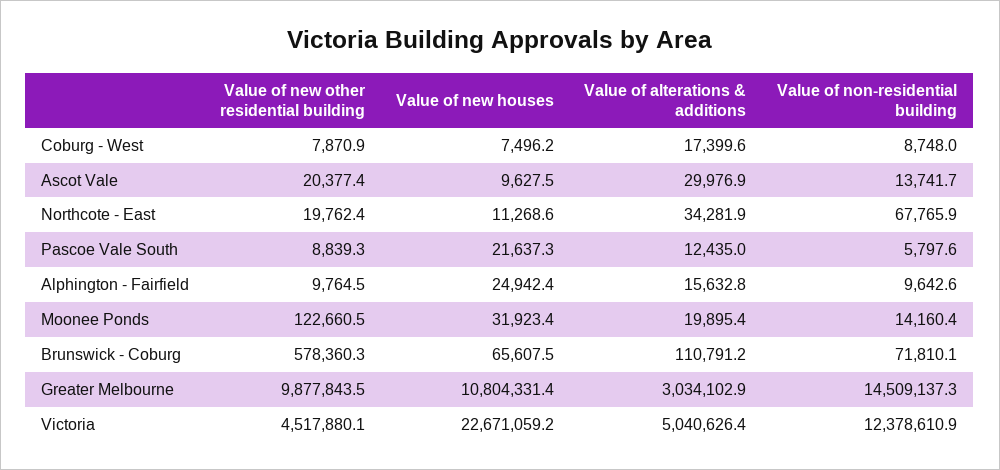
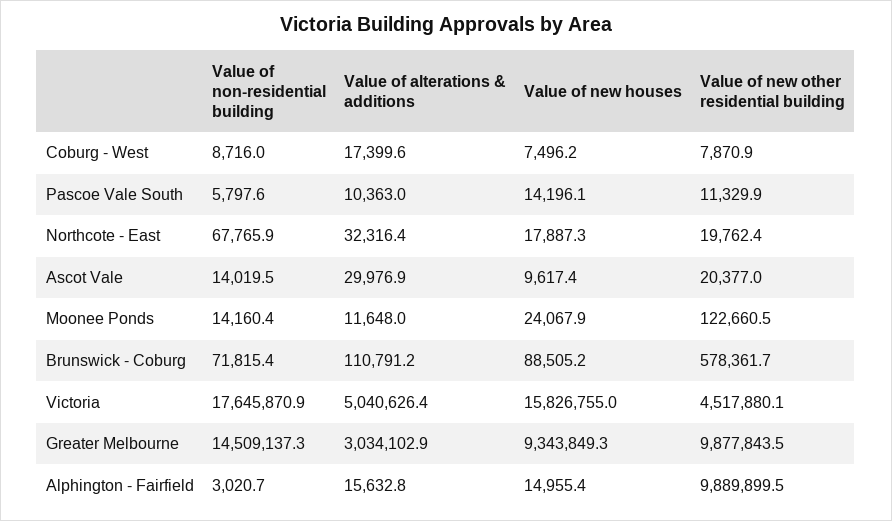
Value of non-residential building, Coburg - West: 8748 -> 8716
Value of new other residential building, Ascot Vale: 20377.4 -> 20377
Value of new houses, Ascot Vale: 9627.5 -> 9617.4
Value of non-residential building, Ascot Vale: 13741.7 -> 14019.5
Value of new houses, Northcote - East: 11268.6 -> 17887.3
Value of alterations & additions, Northcote - East: 34281.9 -> 32316.4
Value of new other residential building, Pascoe Vale South: 8839.3 -> 11329.9
Value of new houses, Pascoe Vale South: 21637.3 -> 14196.1
Value of alterations & additions, Pascoe Vale South: 12435 -> 10363
Value of new other residential building, Alphington - Fairfield: 9764.5 -> 9889899.5
Value of new houses, Alphington - Fairfield: 24942.4 -> 14955.4
Value of non-residential building, Alphington - Fairfield: 9642.6 -> 3020.7
Value of new houses, Moonee Ponds: 31923.4 -> 24067.9
Value of alterations & additions, Moonee Ponds: 19895.4 -> 11648
Value of new other residential building, Brunswick - Coburg: 578360.3 -> 578361.7
Value of new houses, Brunswick - Coburg: 65607.5 -> 88505.2
Value of non-residential building, Brunswick - Coburg: 71810.1 -> 71815.4
Value of new houses, Greater Melbourne: 10804331.4 -> 9343849.3
Value of new houses, Victoria: 22671059.2 -> 15826755
Value of non-residential building, Victoria: 12378610.9 -> 17645870.9

